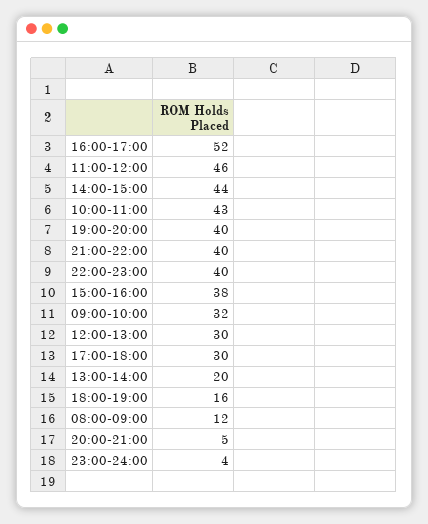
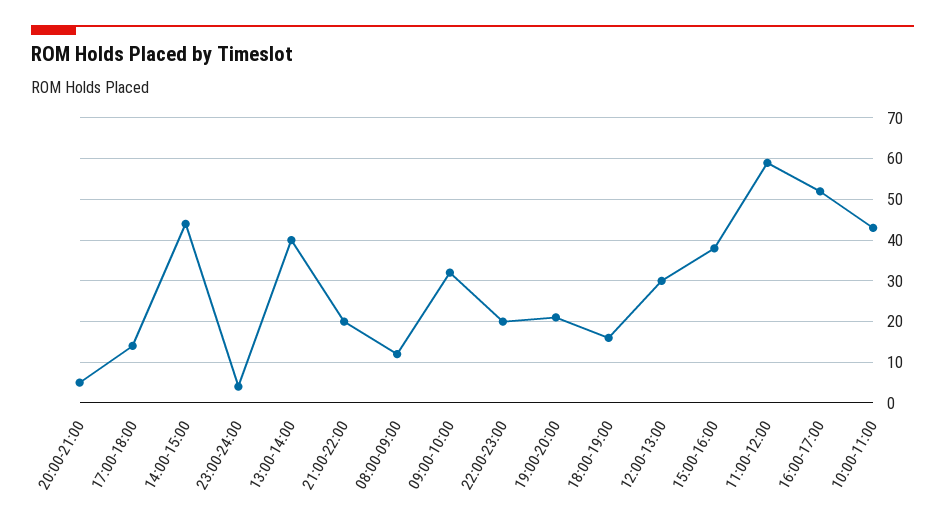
11:00-12:00: 46 -> 60
19:00-20:00: 40 -> 20
21:00-22:00: 40 -> 20
22:00-23:00: 40 -> 20
17:00-18:00: 30 -> 15
13:00-14:00: 20 -> 40

